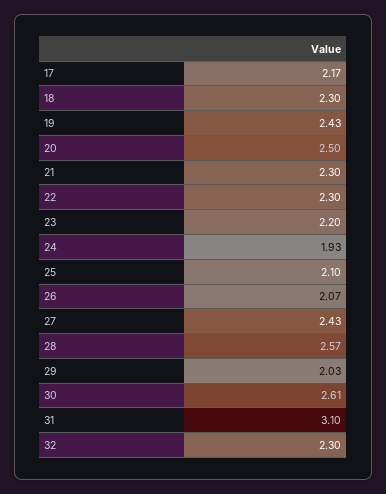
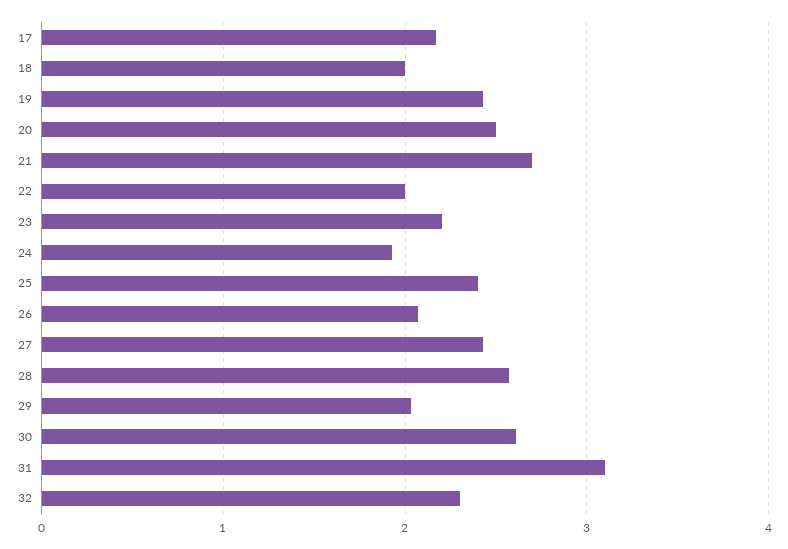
18: 2.3 -> 2
21: 2.3 -> 2.7
22: 2.3 -> 2
25: 2.1 -> 2.4

